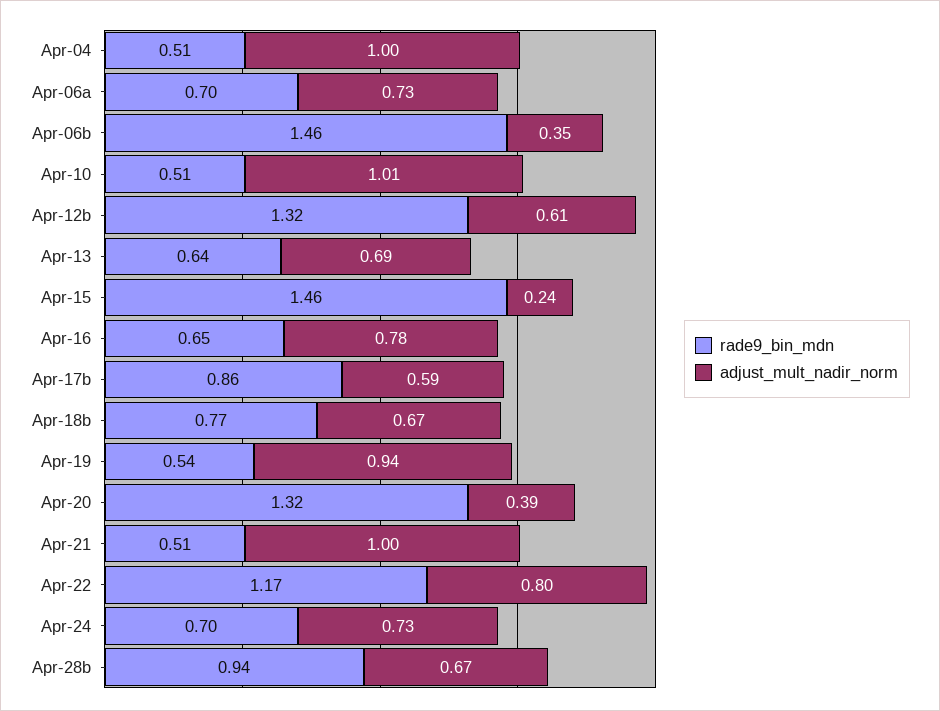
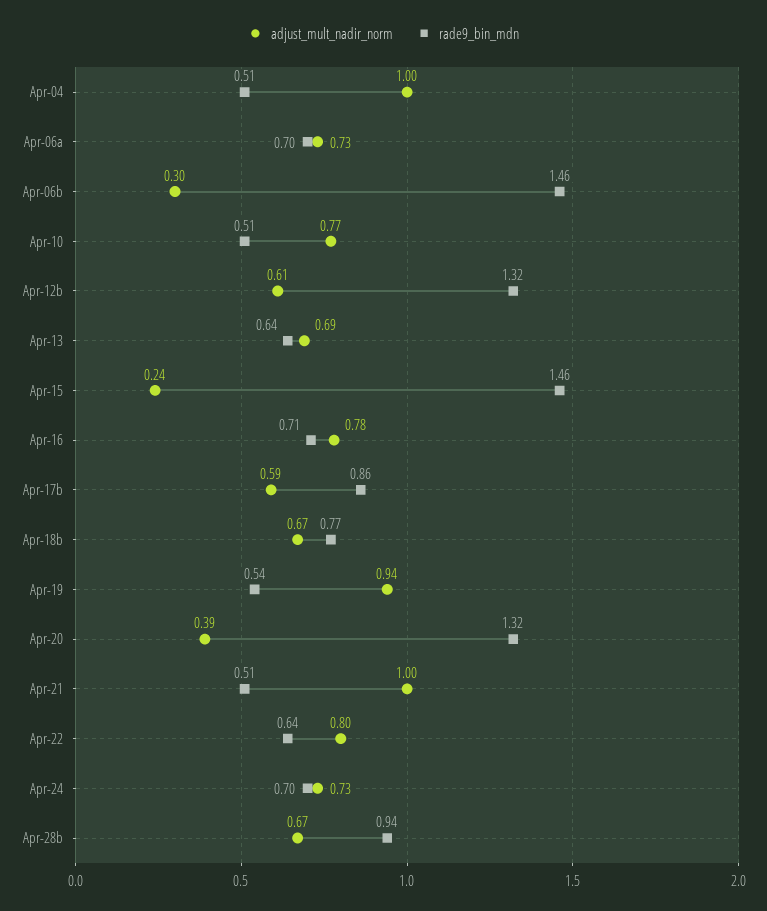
adjust_mult_nadir_norm, Apr-06b: 0.35 -> 0.3
adjust_mult_nadir_norm, Apr-10: 1.01 -> 0.77
rade9_bin_mdn, Apr-16: 0.65 -> 0.71
rade9_bin_mdn, Apr-22: 1.17 -> 0.64

